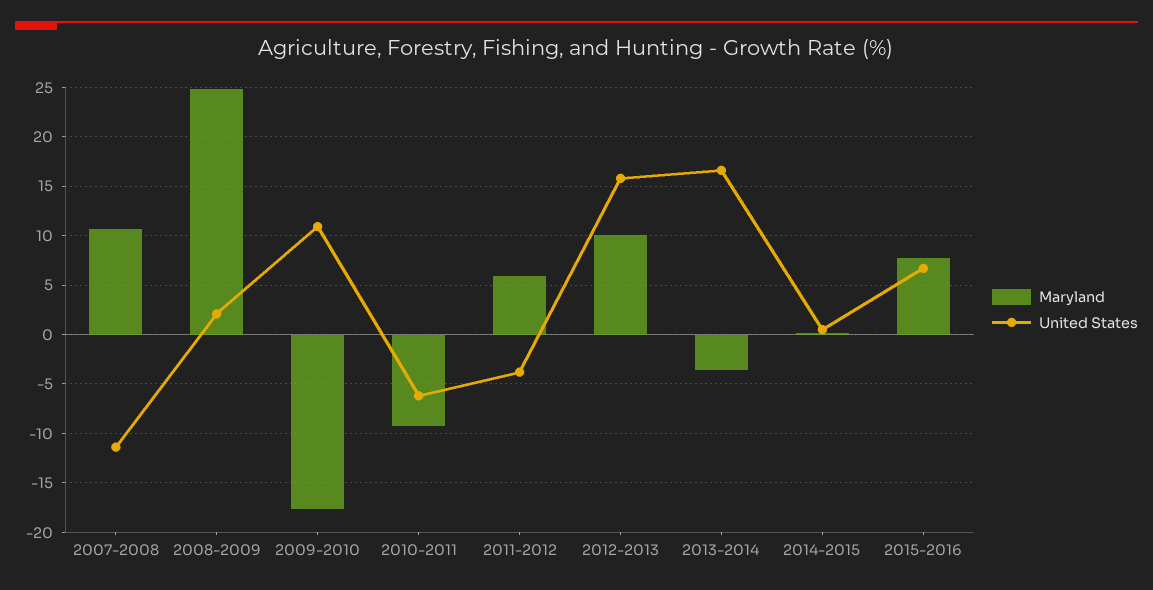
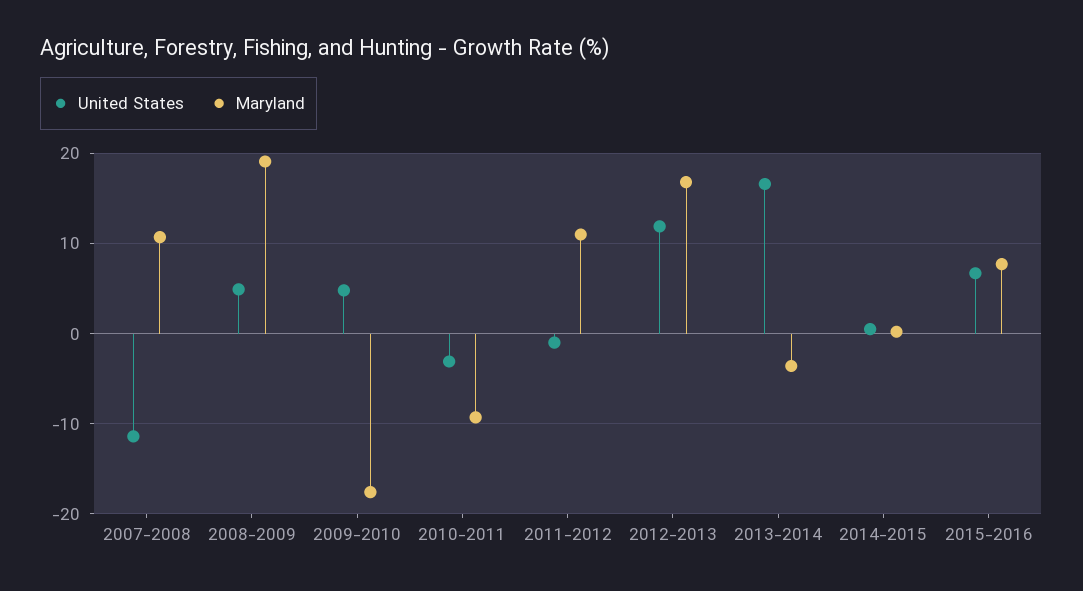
Maryland, 2008-2009: 25 -> 19
United States, 2008-2009: 2 -> 5
United States, 2009-2010: 11 -> 5
United States, 2010-2011: -6 -> -3
Maryland, 2011-2012: 6 -> 11
United States, 2011-2012: -4 -> -1
Maryland, 2012-2013: 10 -> 17
United States, 2012-2013: 16 -> 12

